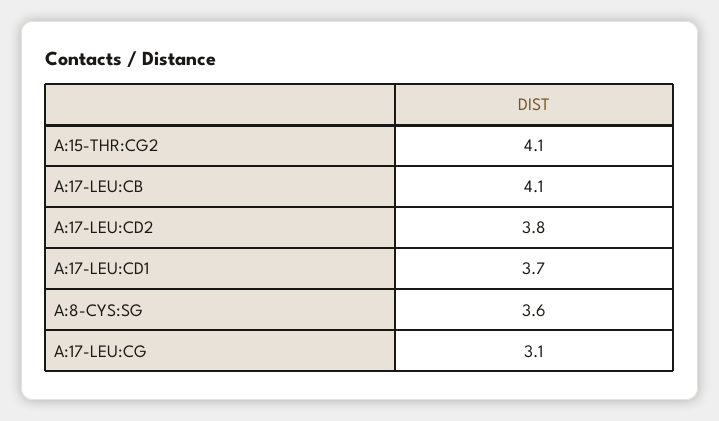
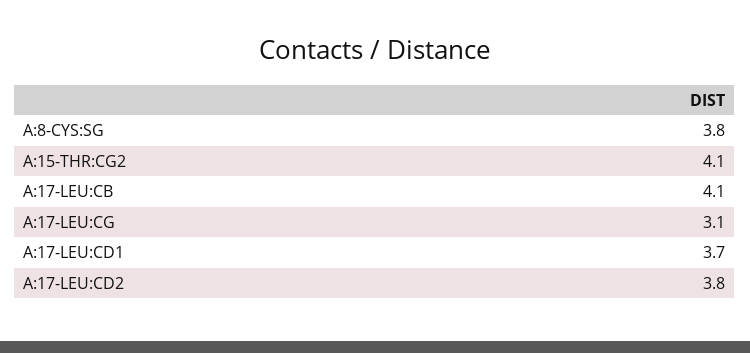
A:8-CYS:SG: 3.6 -> 3.8

